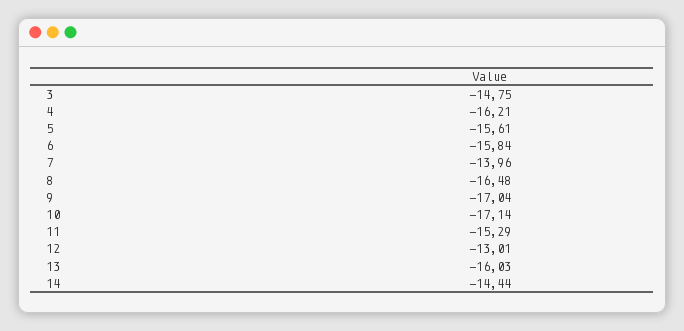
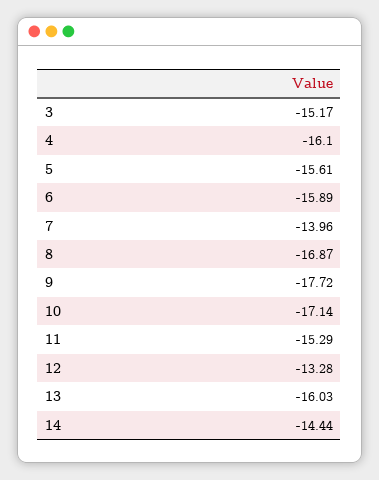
3: -14.75 -> -15.17
4: -16.21 -> -16.1
6: -15.84 -> -15.89
8: -16.48 -> -16.87
9: -17.04 -> -17.72
12: -13.01 -> -13.28

